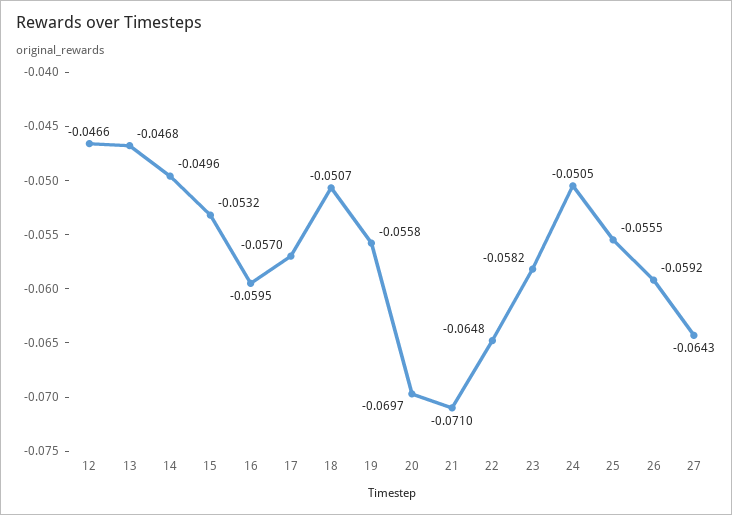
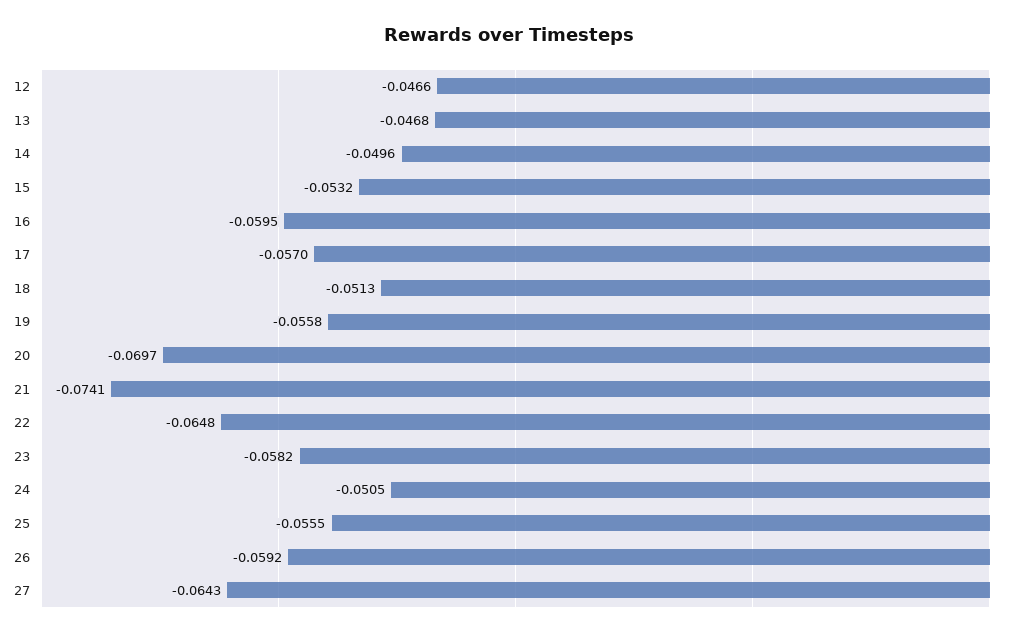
18: -0.0507 -> -0.0513
21: -0.071 -> -0.0741

